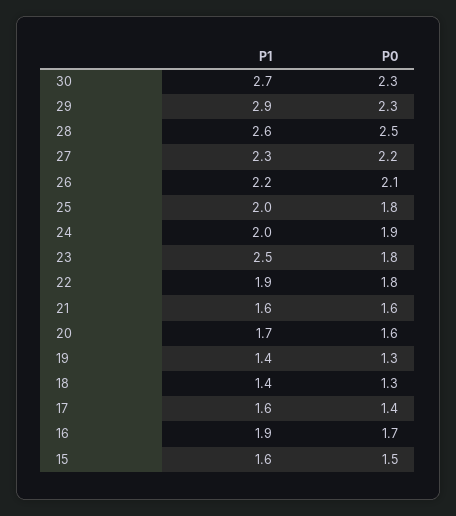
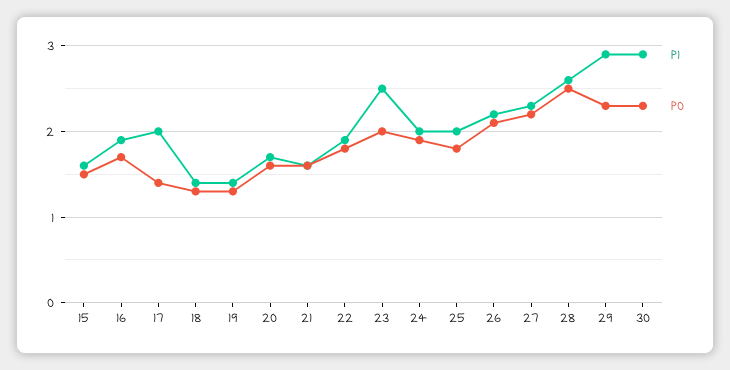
P1, 30: 2.7 -> 2.9
P0, 23: 1.8 -> 2
P1, 17: 1.6 -> 2

